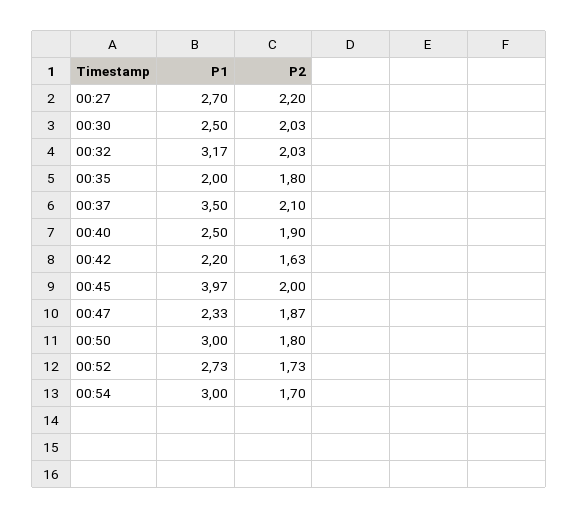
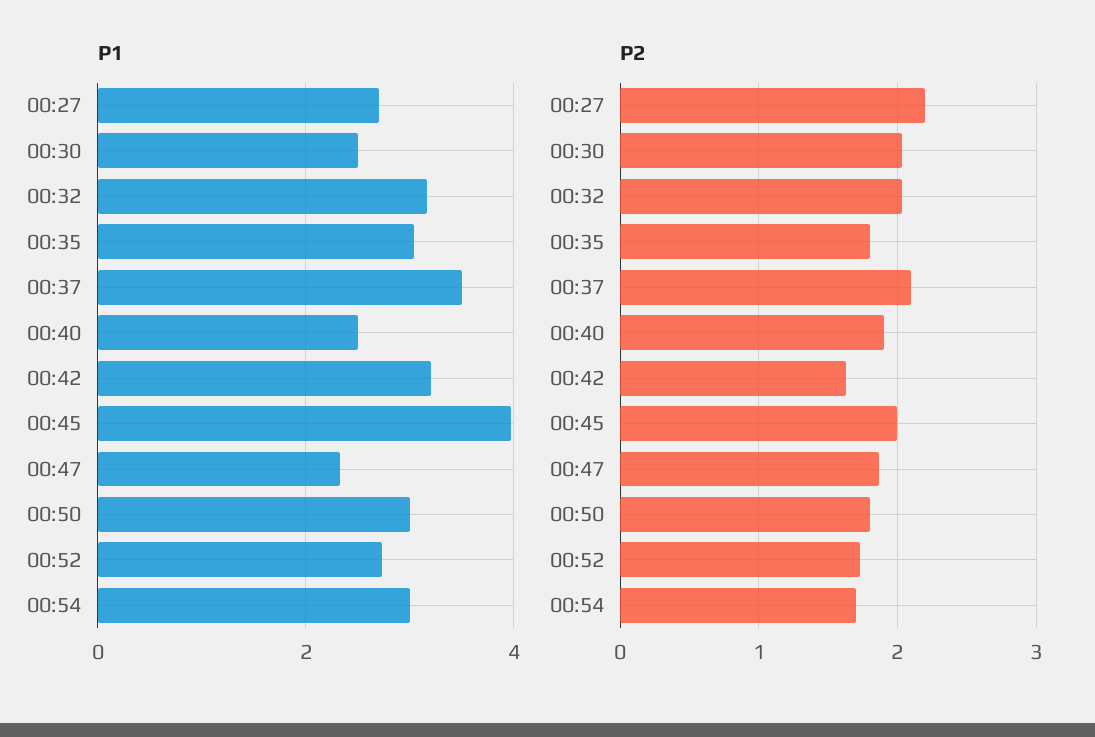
P1, 00:35: 2 -> 3
P1, 00:42: 2.2 -> 3.2

